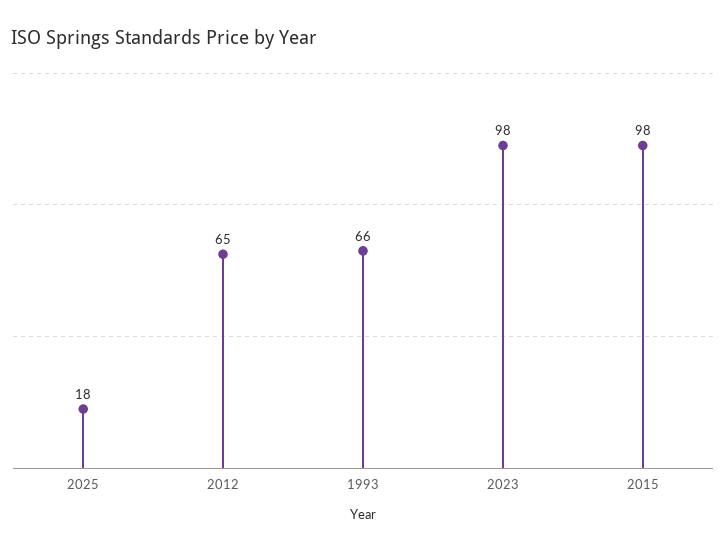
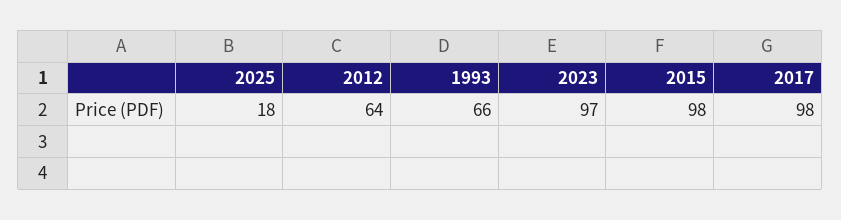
2012: 65 -> 64
2023: 98 -> 97
2017: none -> 98

